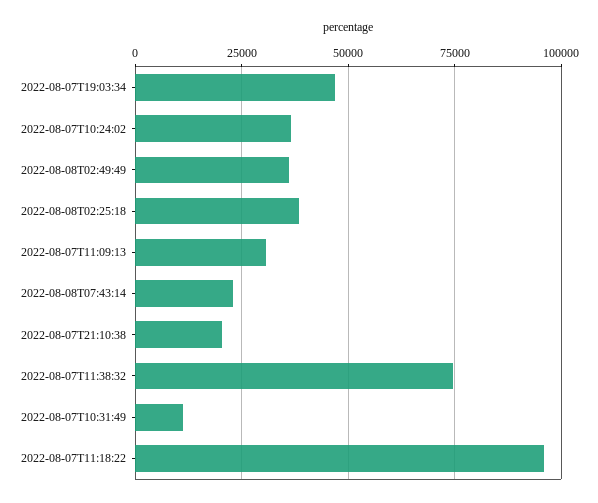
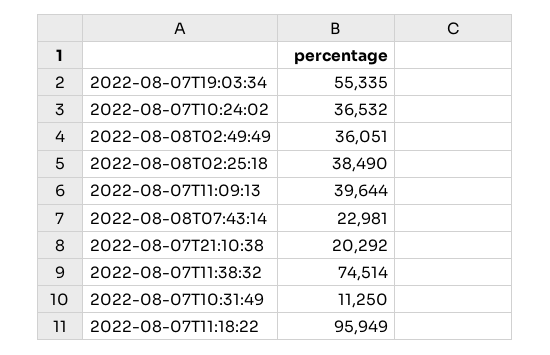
2022-08-07T19:03:34: 47500 -> 55335
2022-08-07T11:09:13: 30000 -> 39644

